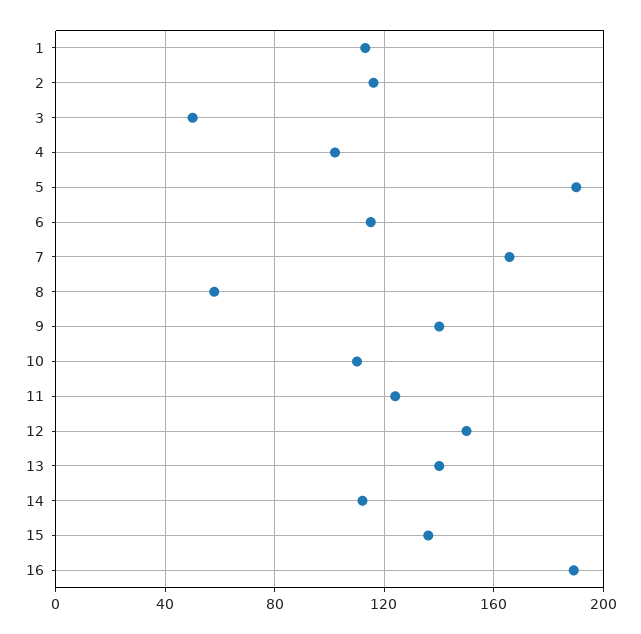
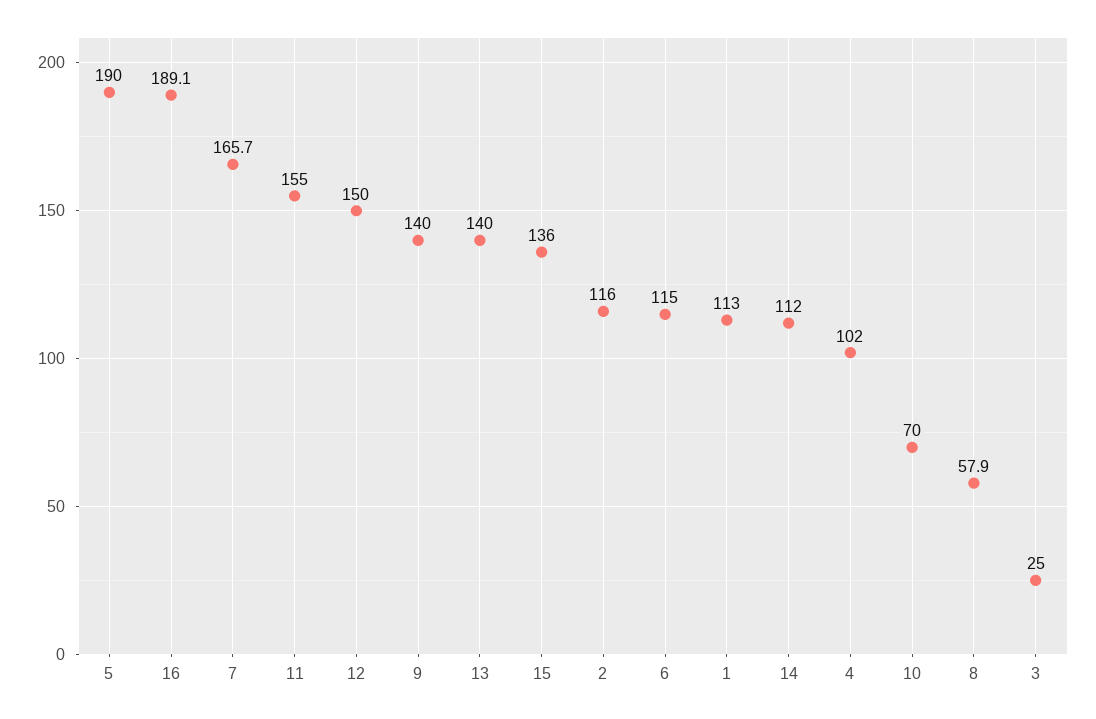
3: 50 -> 25
10: 110 -> 70
11: 125 -> 155

